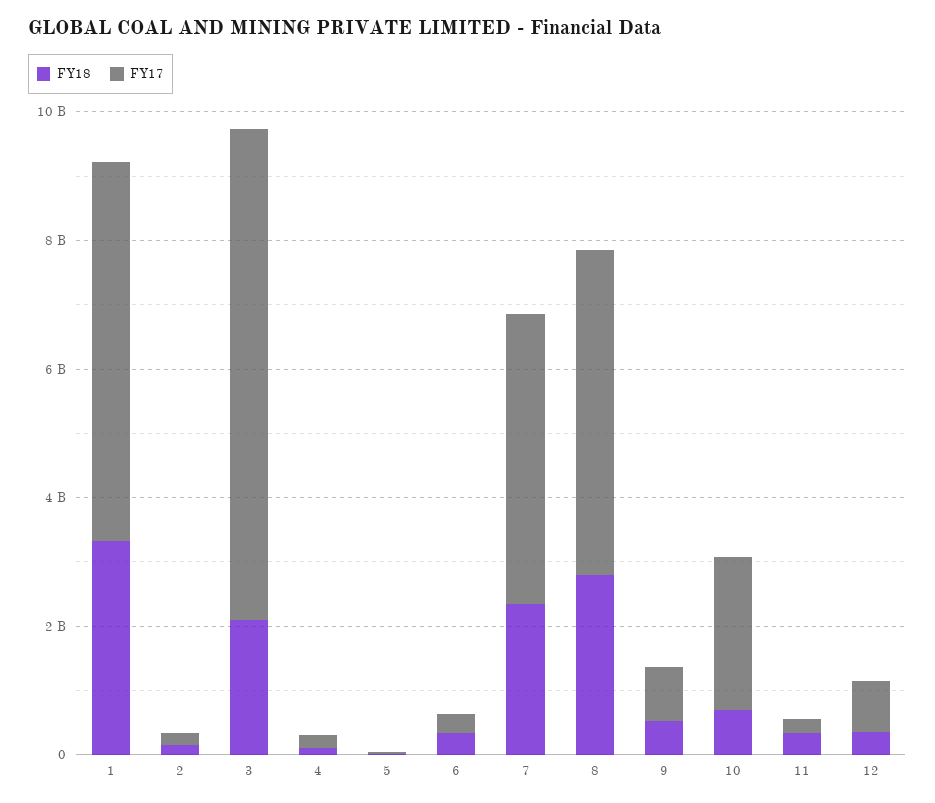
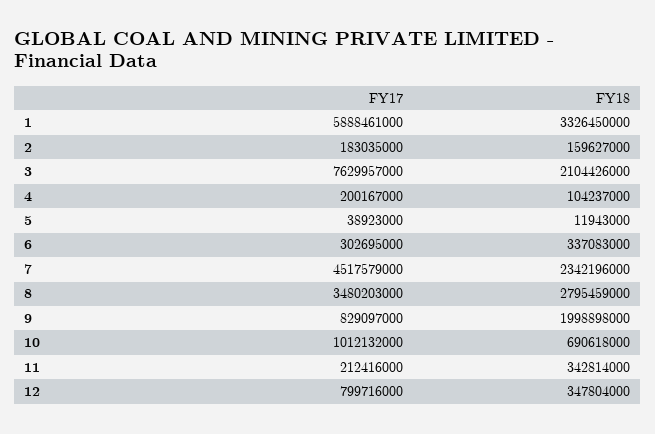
FY17, 8: 5000000000 -> 3480203000
FY18, 9: 500000000 -> 1998898000
FY17, 10: 2500000000 -> 1012132000

